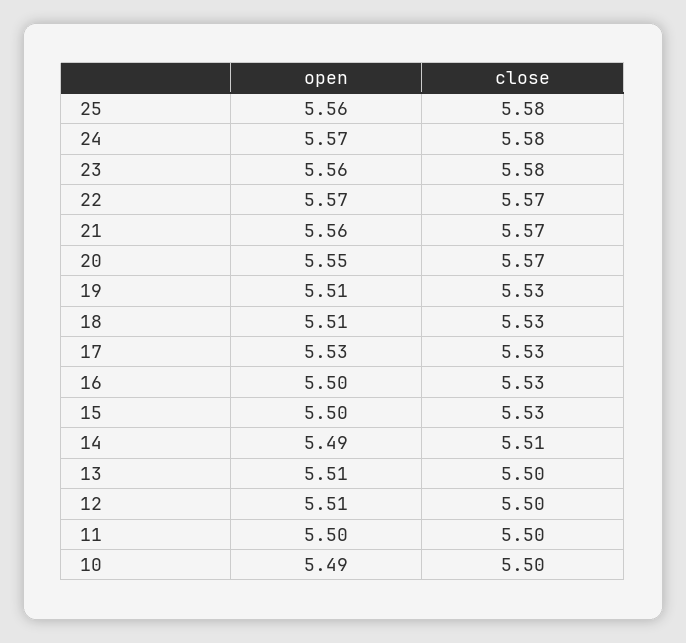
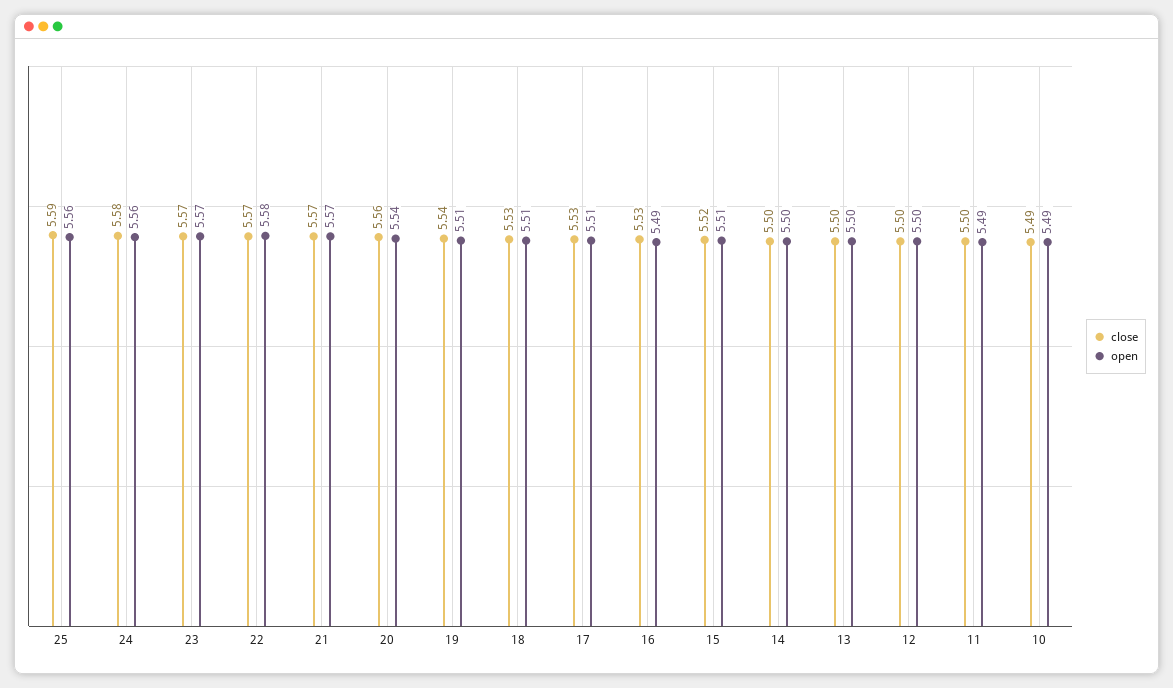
close, 25: 5.58 -> 5.59
open, 24: 5.57 -> 5.56
open, 23: 5.56 -> 5.57
close, 23: 5.58 -> 5.57
open, 22: 5.57 -> 5.58
open, 21: 5.56 -> 5.57
open, 20: 5.55 -> 5.54
close, 20: 5.57 -> 5.56
close, 19: 5.53 -> 5.54
open, 17: 5.53 -> 5.51
open, 16: 5.5 -> 5.49
open, 15: 5.5 -> 5.51
close, 15: 5.53 -> 5.52
open, 14: 5.49 -> 5.5
close, 14: 5.51 -> 5.5
open, 13: 5.51 -> 5.5
open, 12: 5.51 -> 5.5
open, 11: 5.5 -> 5.49
close, 10: 5.5 -> 5.49

